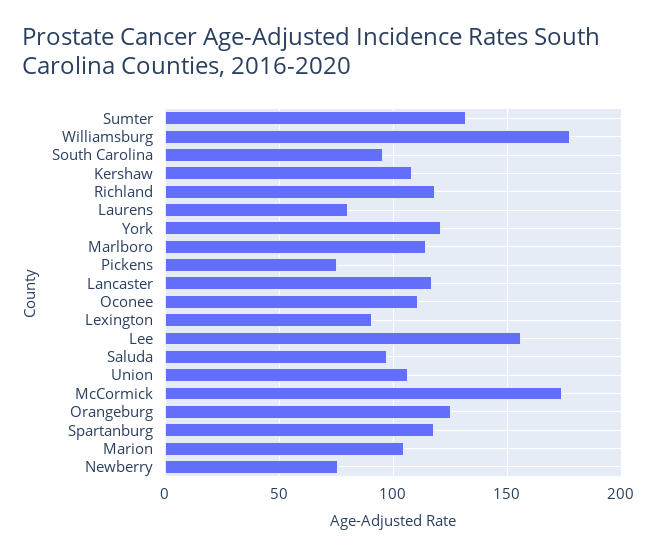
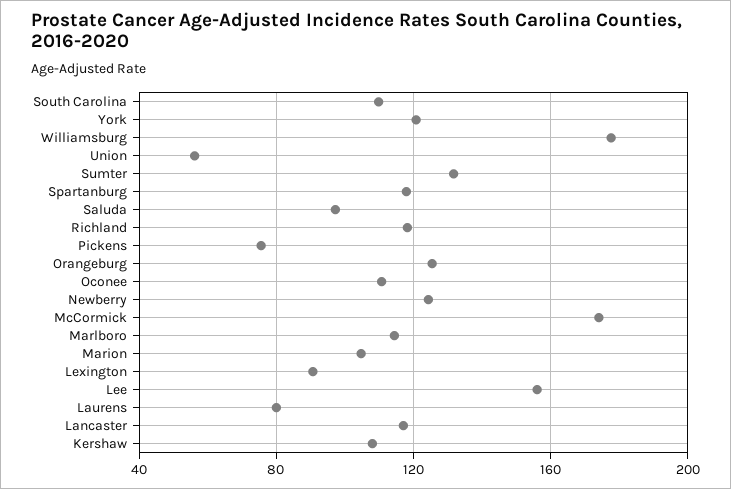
South Carolina: 95 -> 110
Union: 105 -> 55
Newberry: 75 -> 125

